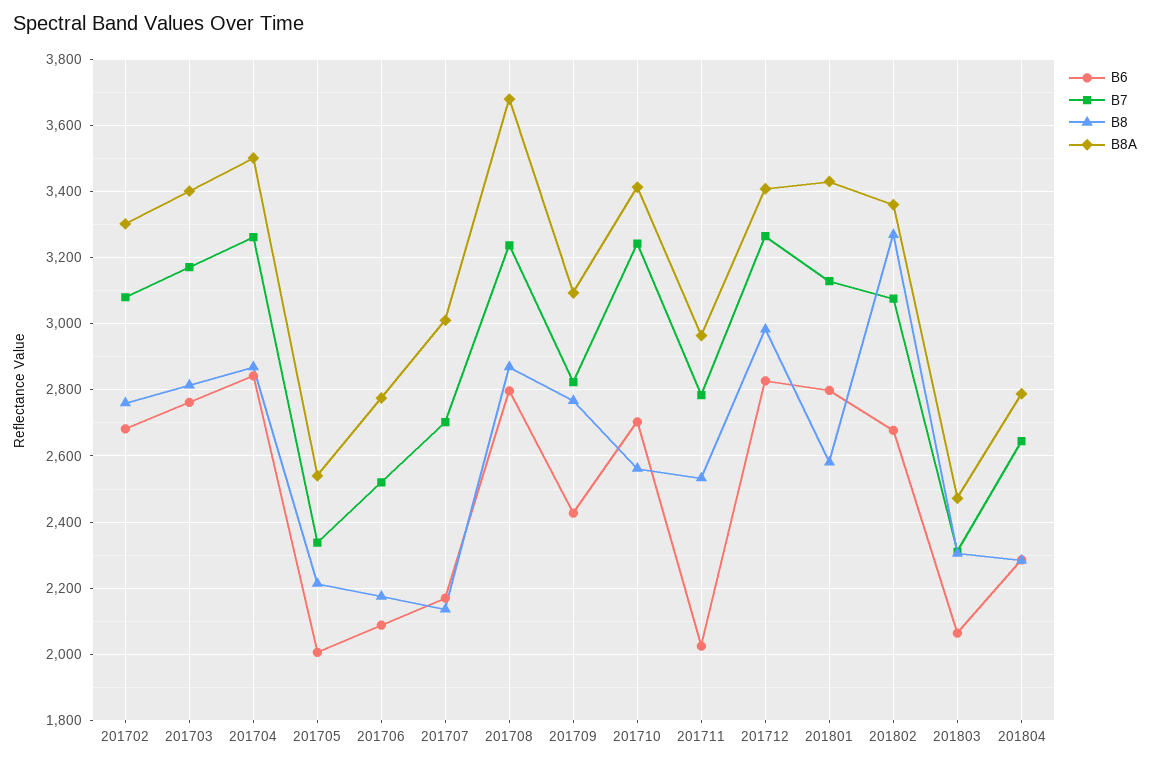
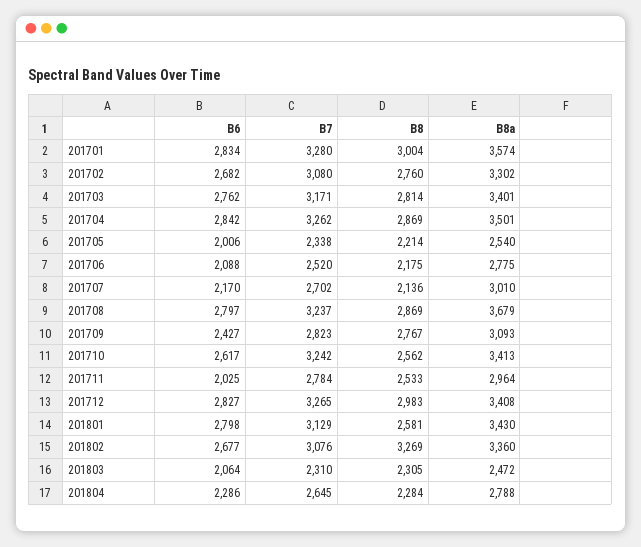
B6, 201710: 2700 -> 2617
B6, 201701: none -> 2834
B7, 201701: none -> 3280
B8, 201701: none -> 3004
B8A, 201701: none -> 3574

